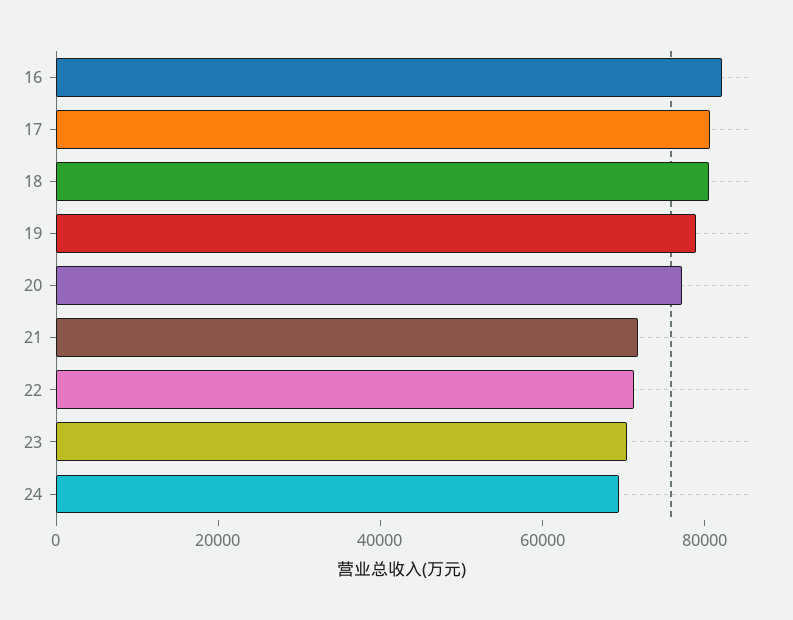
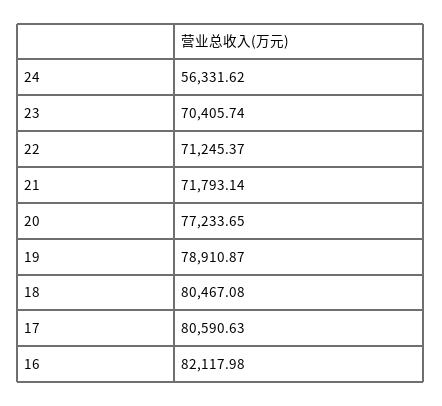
24: 70000 -> 56331.62

